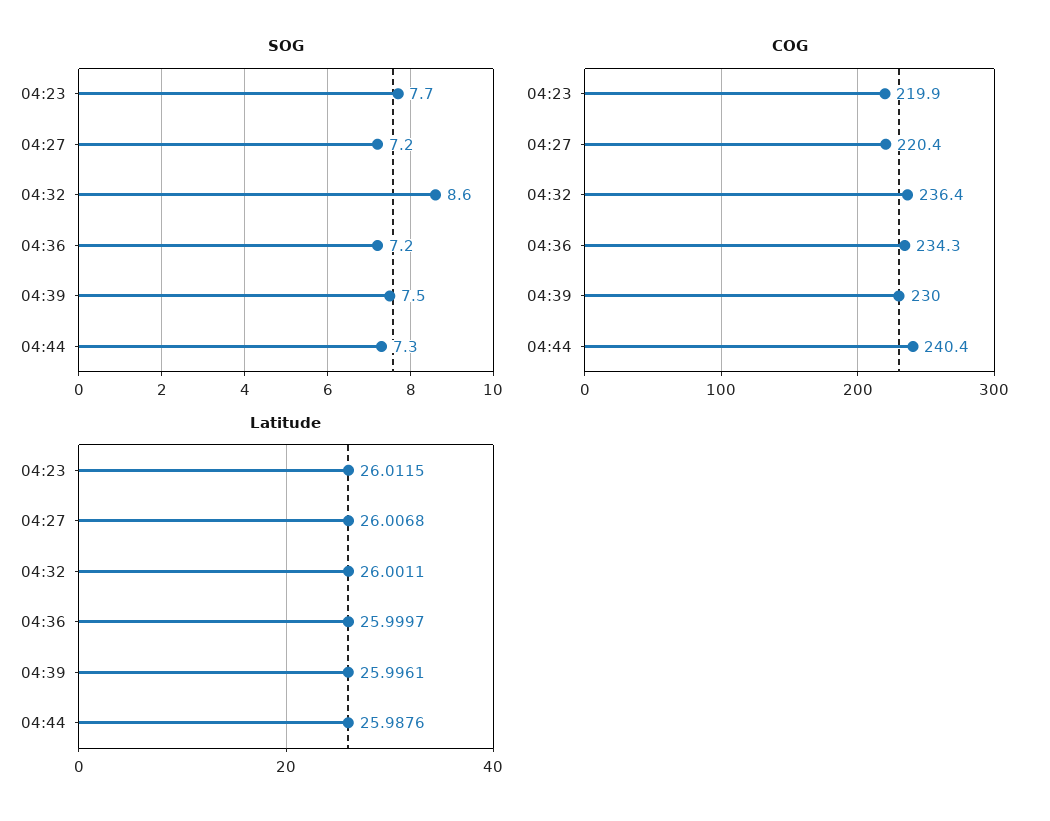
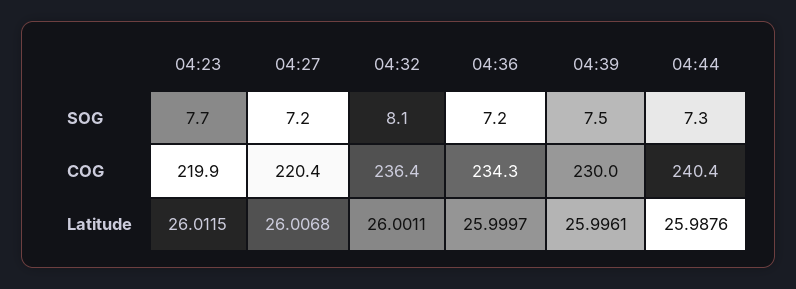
SOG, 04:32: 8.6 -> 8.1

